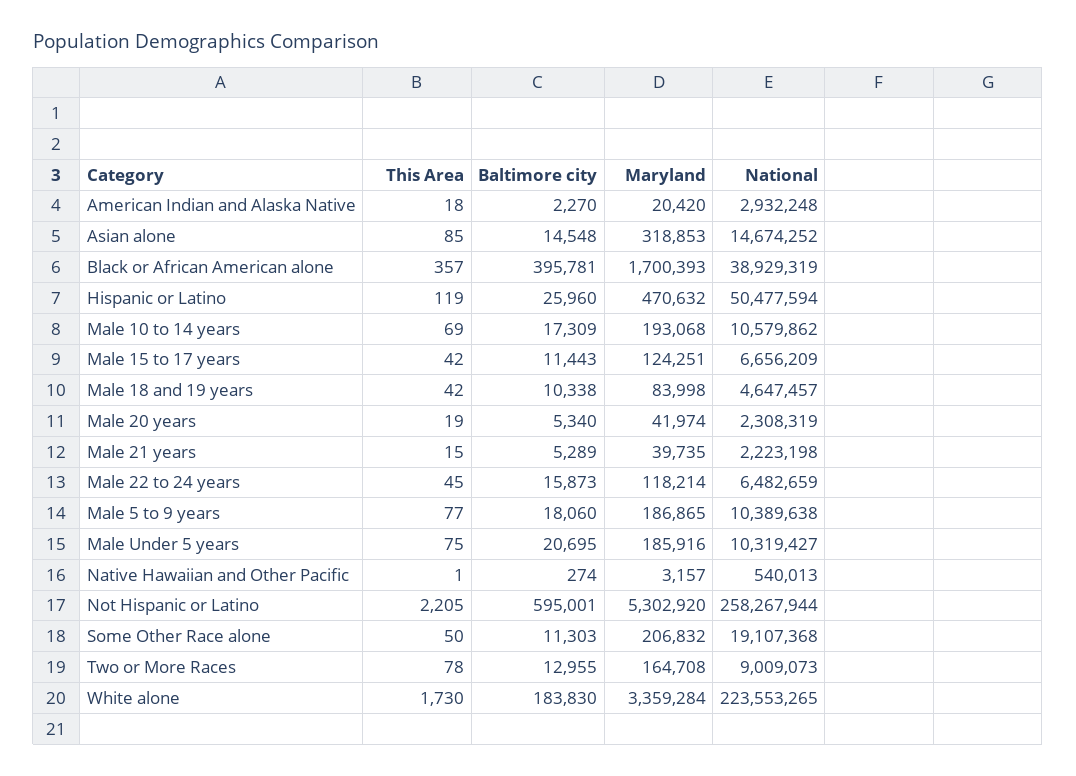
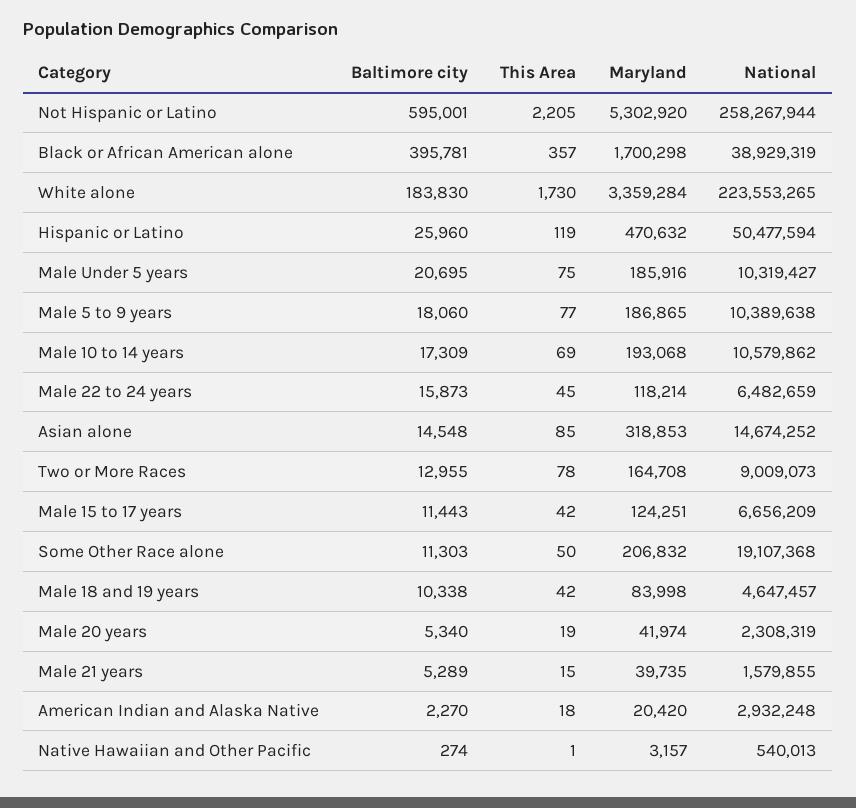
Maryland, Black or African American alone: 1700393 -> 1700298
National, Male 21 years: 2223198 -> 1579855

